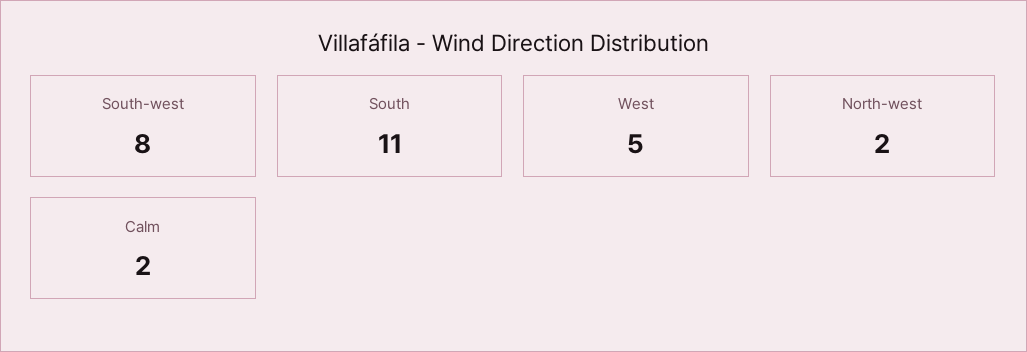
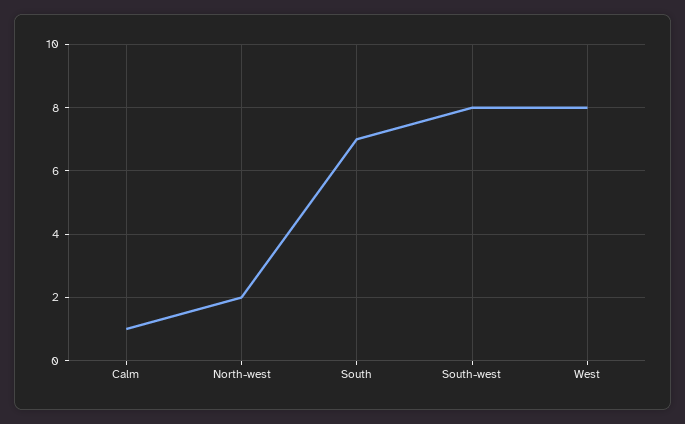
South: 11 -> 7
West: 5 -> 8
Calm: 2 -> 1

